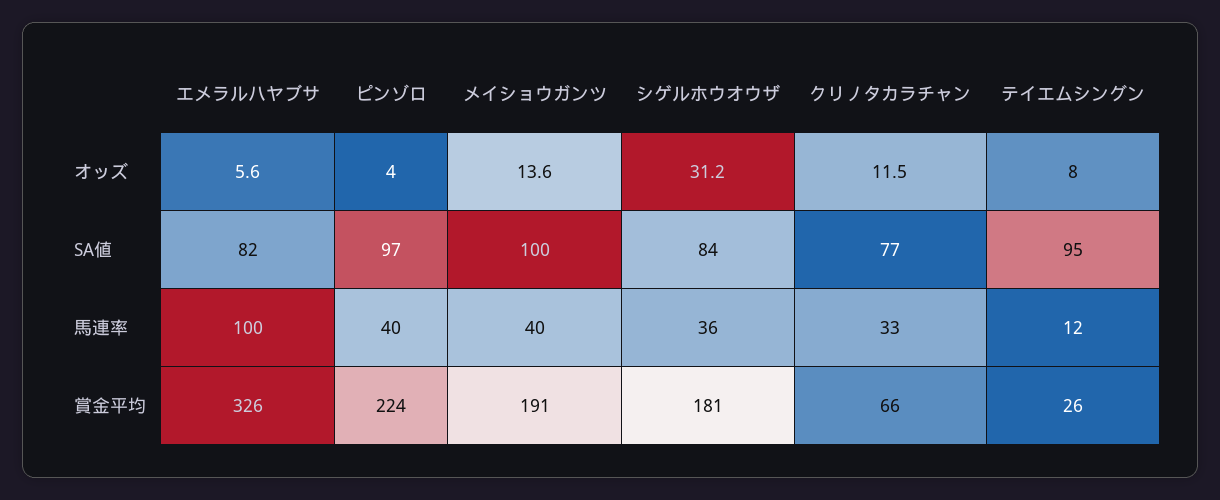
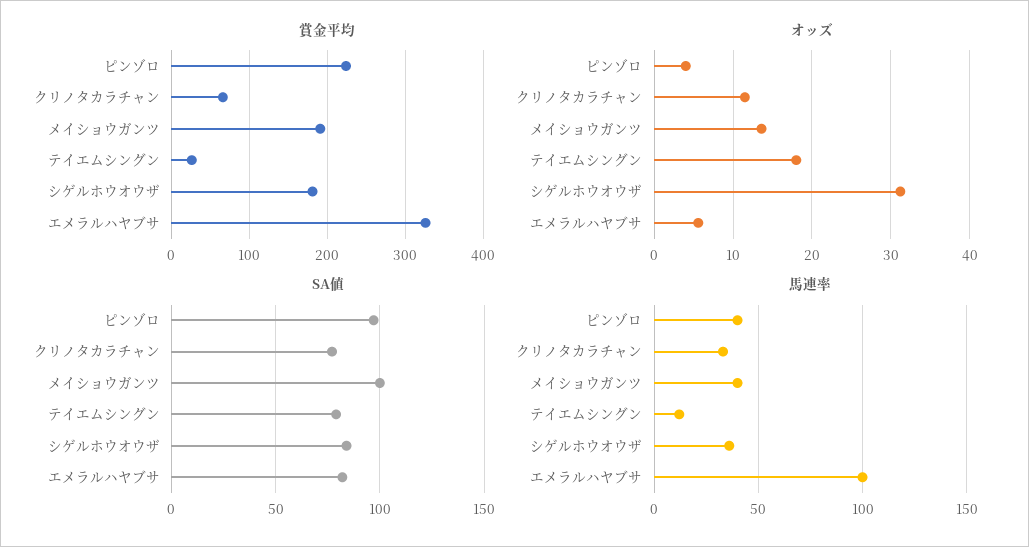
オッズ, テイエムシングン: 8 -> 18
SA値, テイエムシングン: 95 -> 80

